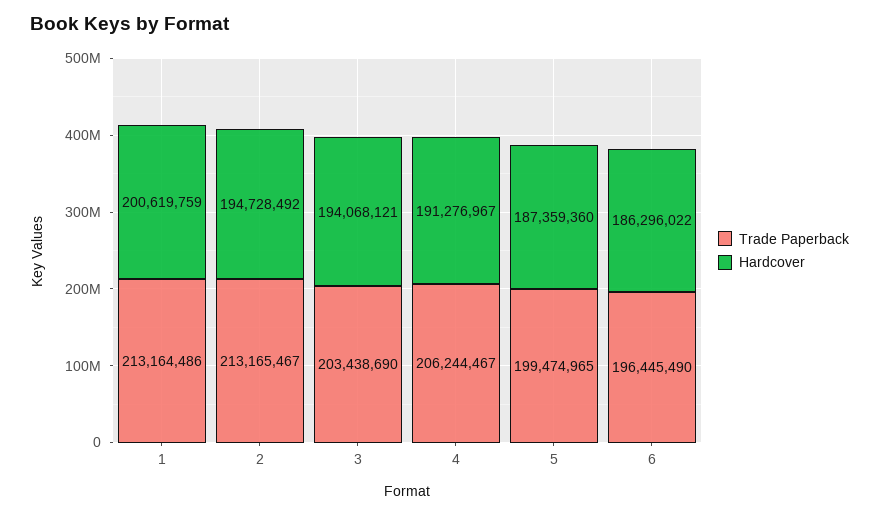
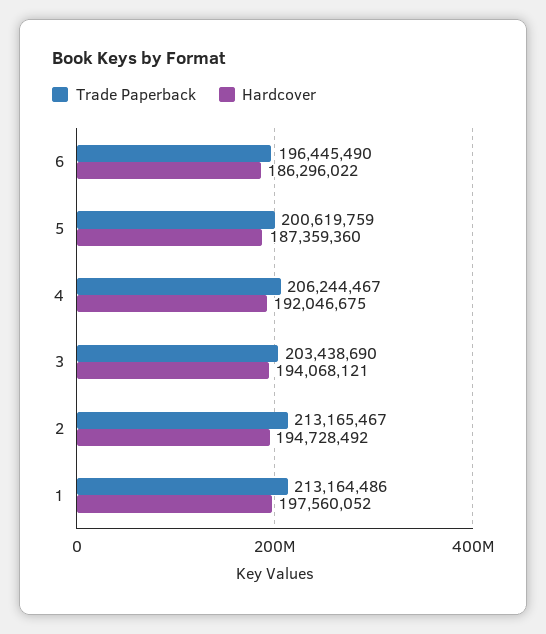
Hardcover, 1: 200619759 -> 197560052
Hardcover, 4: 191276967 -> 192046675
Trade Paperback, 5: 199474965 -> 200619759

